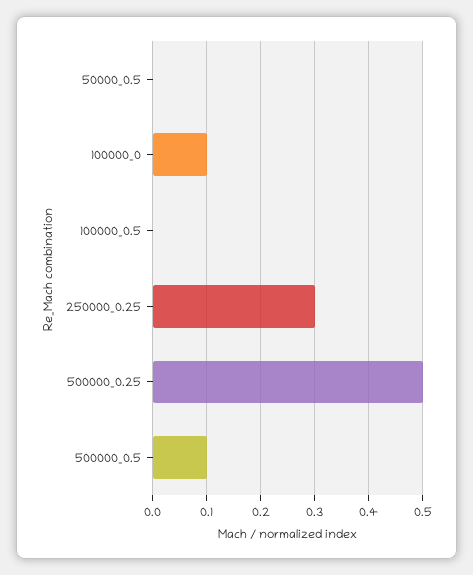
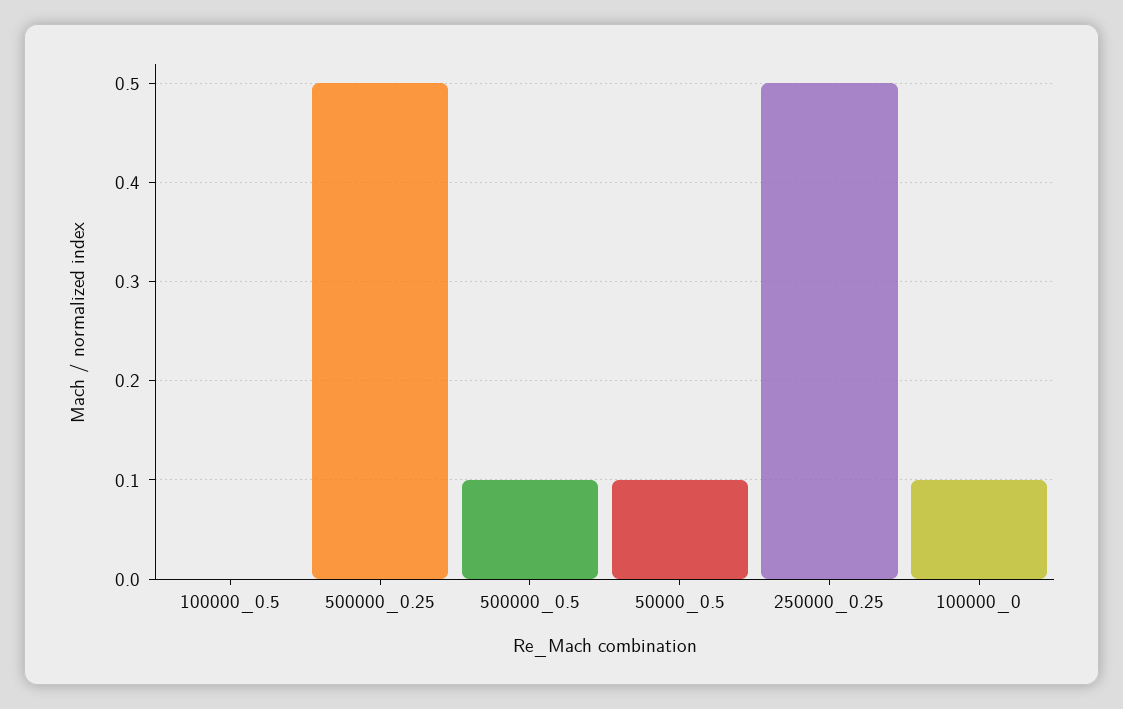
50000_0.5: 0 -> 0.1
250000_0.25: 0.3 -> 0.5

